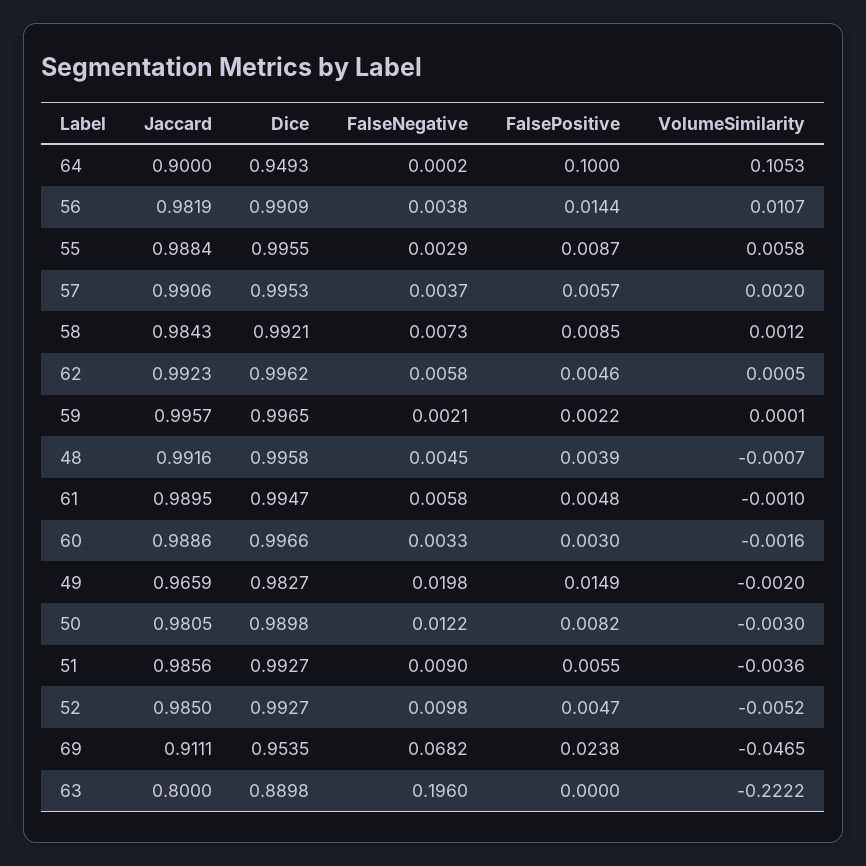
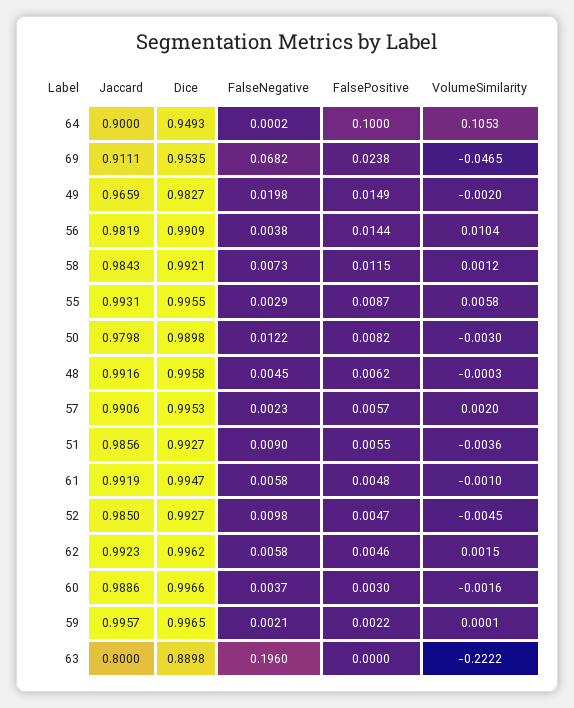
VolumeSimilarity, 56: 0.0107 -> 0.0104
Jaccard, 55: 0.9884 -> 0.9931
FalseNegative, 57: 0.0037 -> 0.0023
FalsePositive, 58: 0.0085 -> 0.0115
VolumeSimilarity, 62: 0.0005 -> 0.0015
FalsePositive, 48: 0.0039 -> 0.0062
VolumeSimilarity, 48: -0.0007 -> -0.0003
Jaccard, 61: 0.9895 -> 0.9919
FalseNegative, 60: 0.0033 -> 0.0037
Jaccard, 50: 0.9805 -> 0.9798
VolumeSimilarity, 52: -0.0052 -> -0.0045

